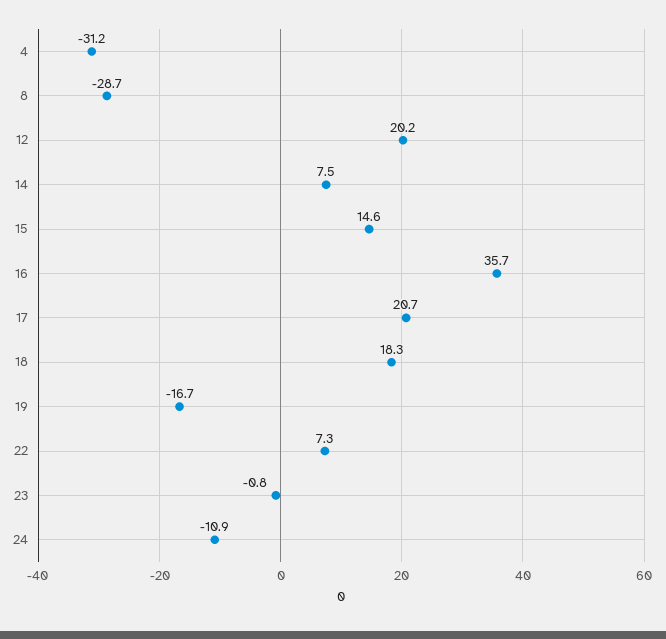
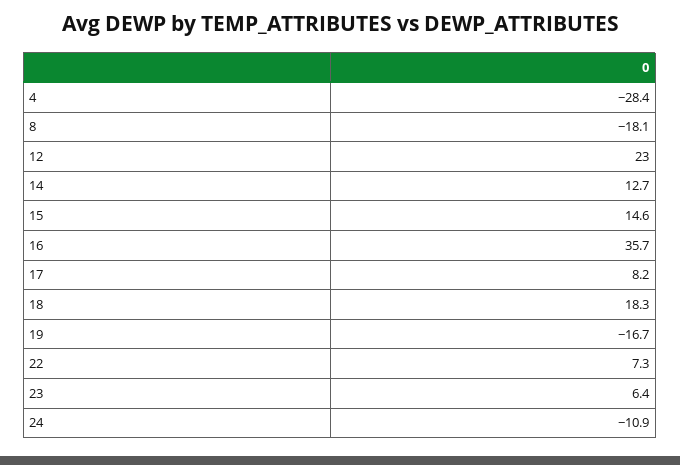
4: -31.2 -> -28.4
8: -28.7 -> -18.1
12: 20.2 -> 23
14: 7.5 -> 12.7
17: 20.7 -> 8.2
23: -0.8 -> 6.4

